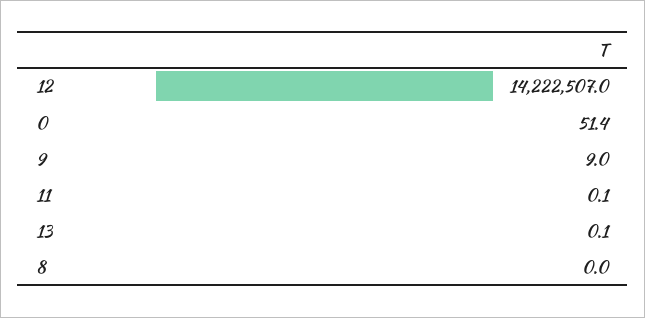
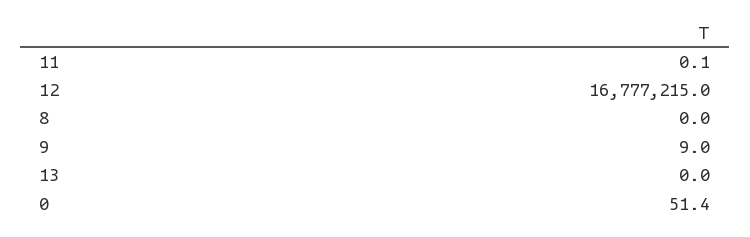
12: 14222507 -> 16777215
13: 0.1 -> 0

